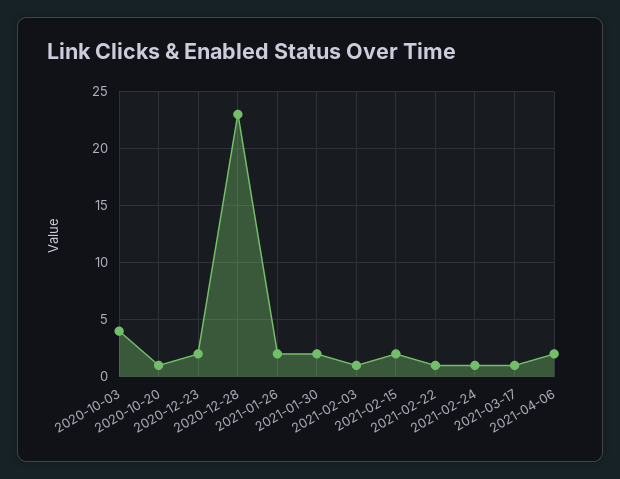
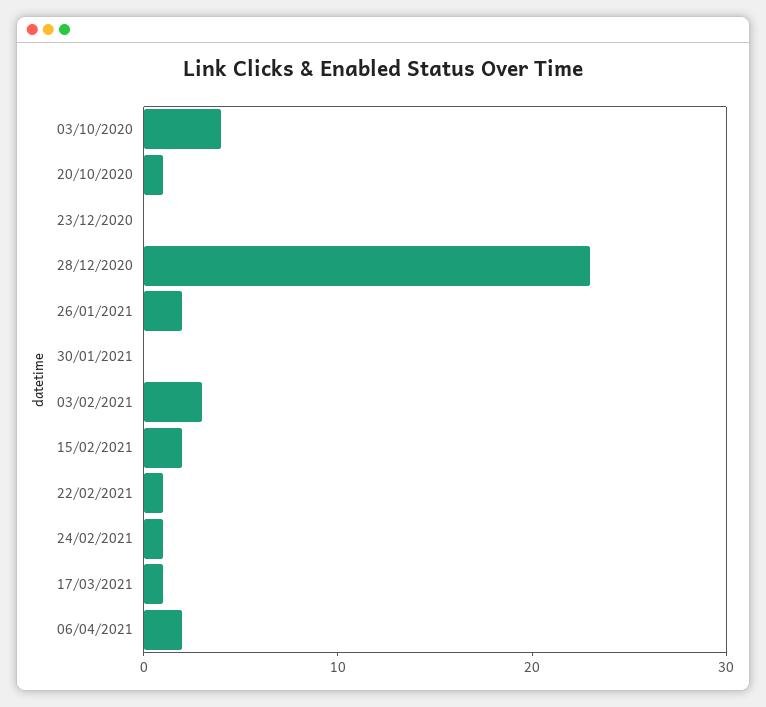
2020-12-23: 2 -> 0
2021-01-30: 2 -> 0
2021-02-03: 1 -> 3

